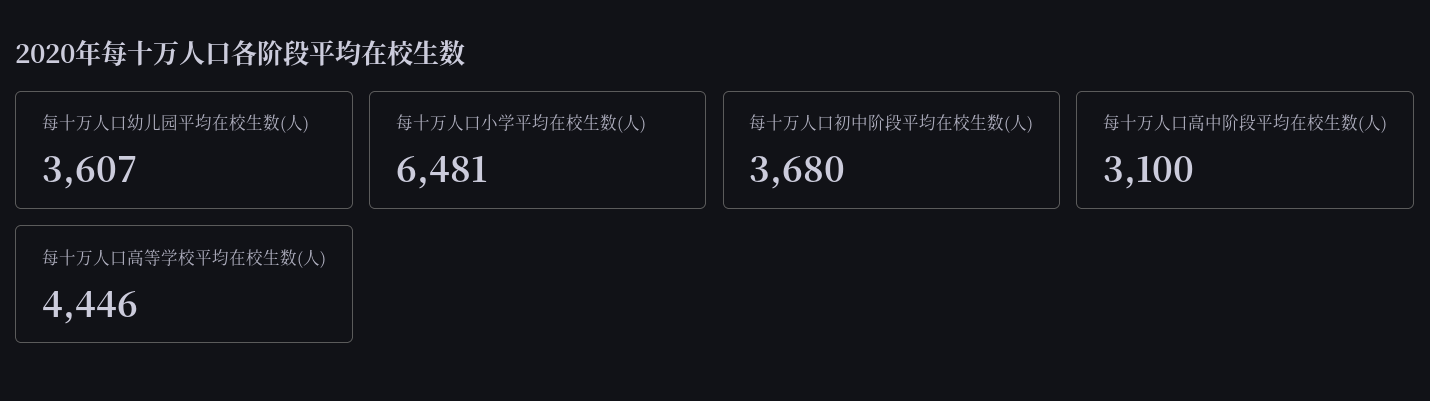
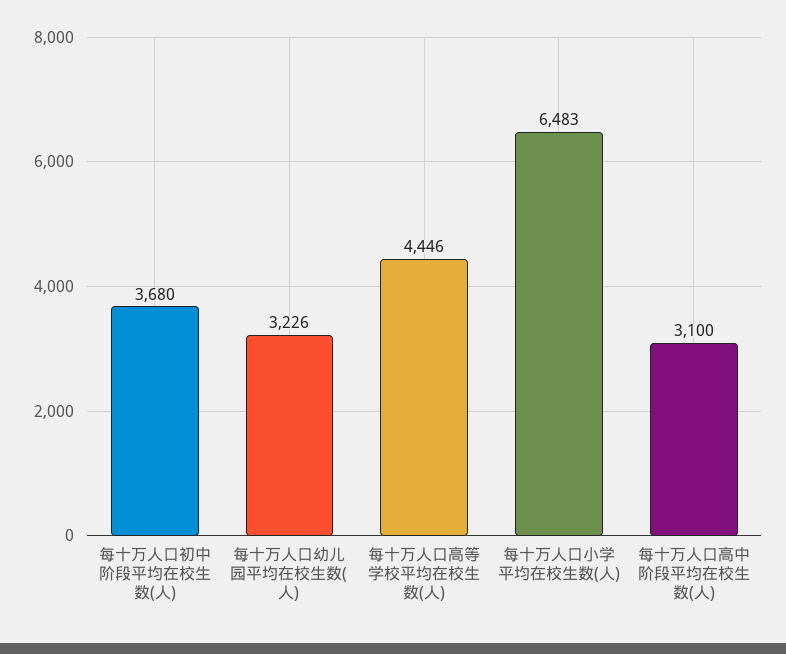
每十万人口幼儿园平均在校生数(人): 3607 -> 3226
每十万人口小学平均在校生数(人): 6481 -> 6483

